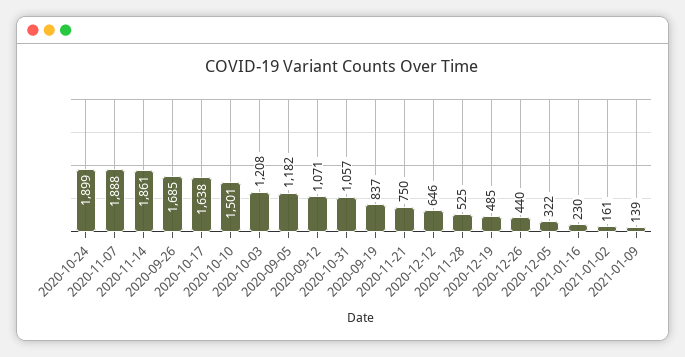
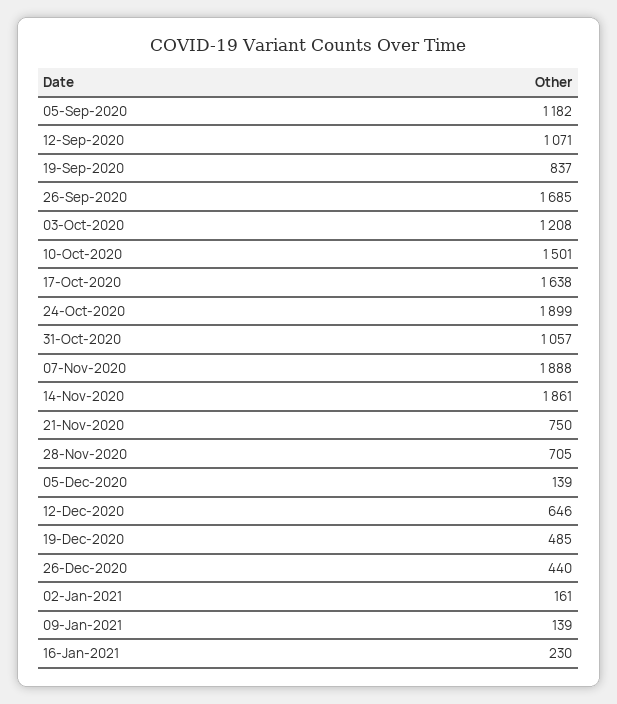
2020-11-28: 525 -> 705
2020-12-05: 322 -> 139

